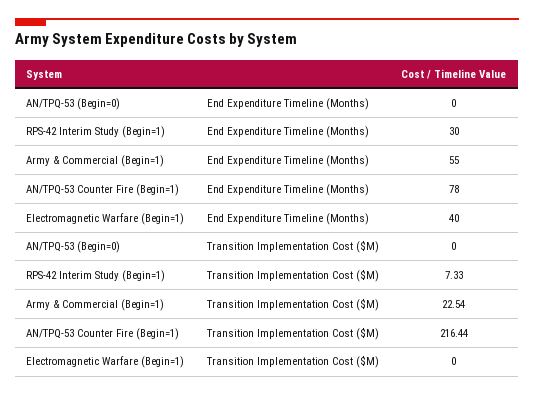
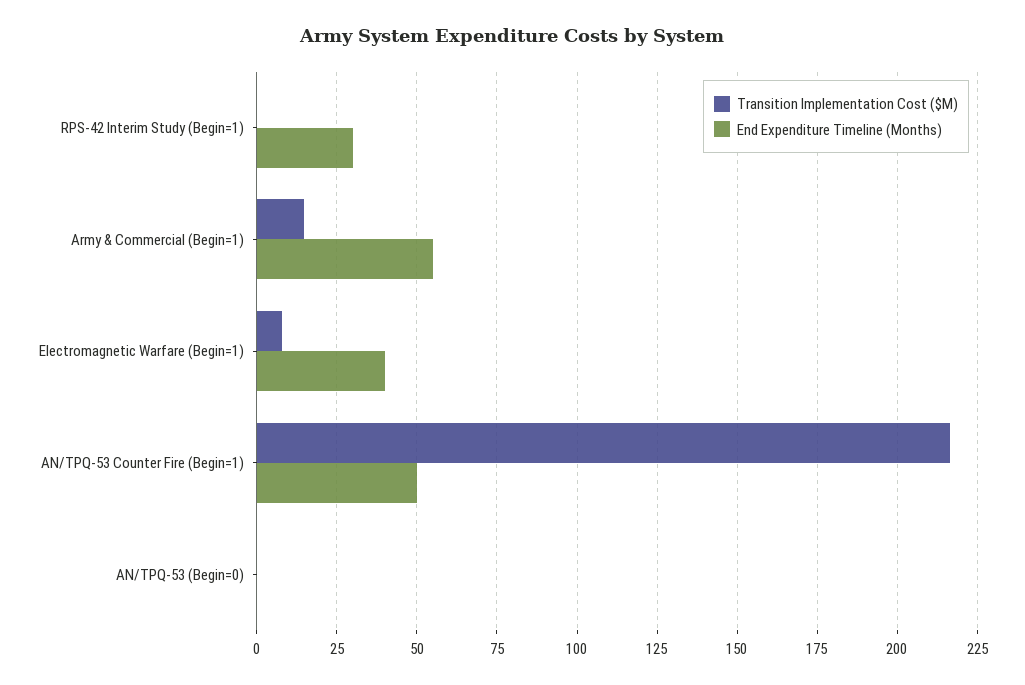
End Expenditure Timeline (Months), AN/TPQ-53 Counter Fire (Begin=1): 78 -> 50
Transition Implementation Cost ($M), RPS-42 Interim Study (Begin=1): 7.33 -> 0
Transition Implementation Cost ($M), Army & Commercial (Begin=1): 22.54 -> 15
Transition Implementation Cost ($M), Electromagnetic Warfare (Begin=1): 0 -> 7.5

